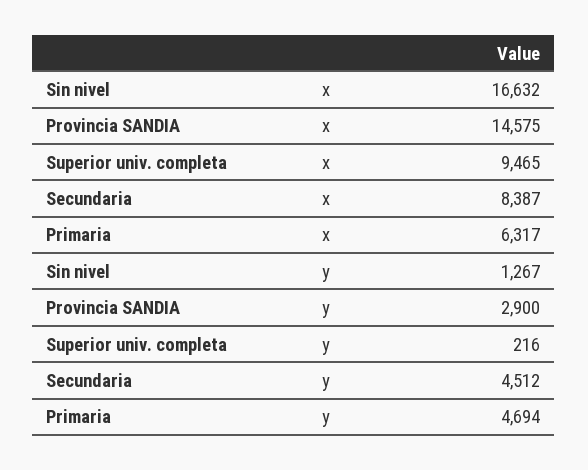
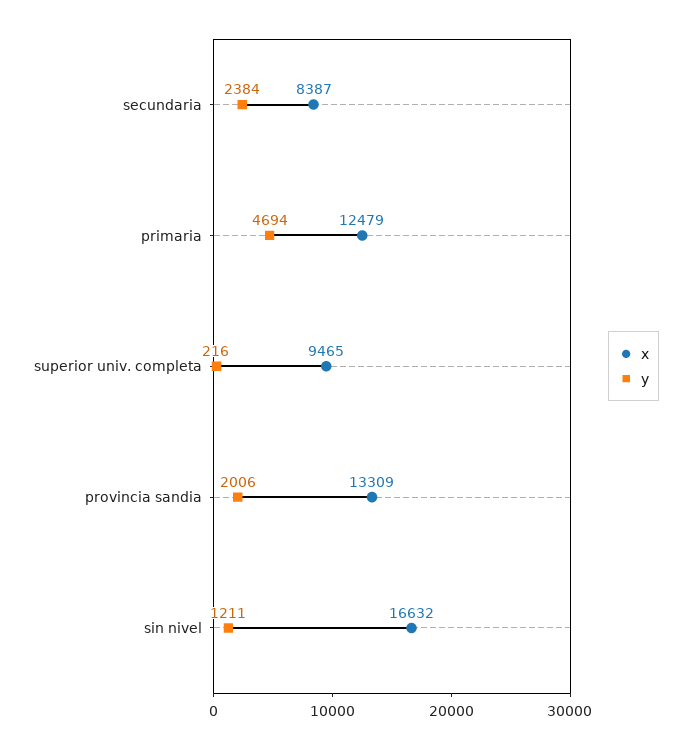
x, Provincia SANDIA: 14575 -> 13309
x, Primaria: 6317 -> 12479
y, Sin nivel: 1267 -> 1211
y, Provincia SANDIA: 2900 -> 2006
y, Secundaria: 4512 -> 2384

